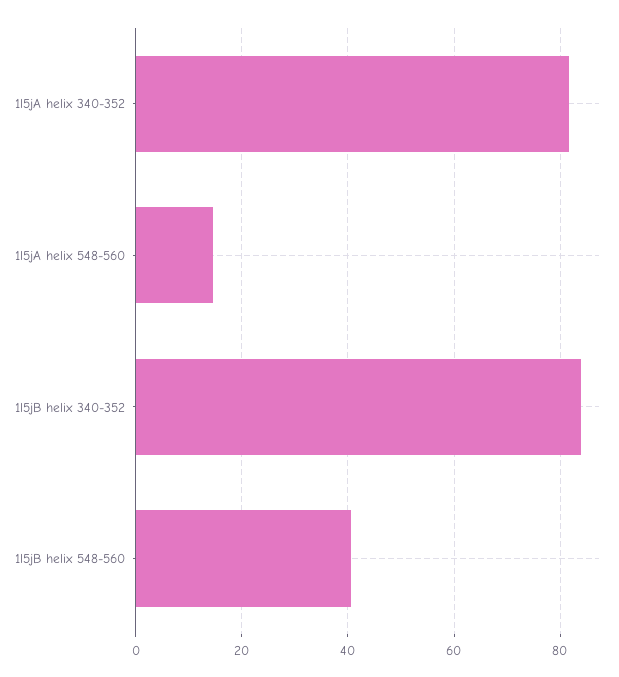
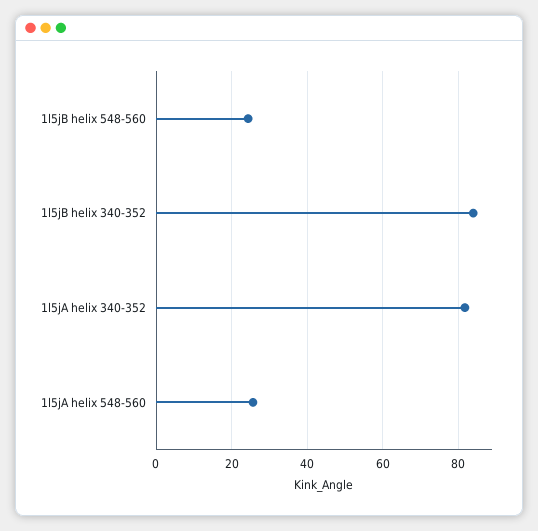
1l5jA helix 548-560: 14 -> 26
1l5jB helix 548-560: 40 -> 24

